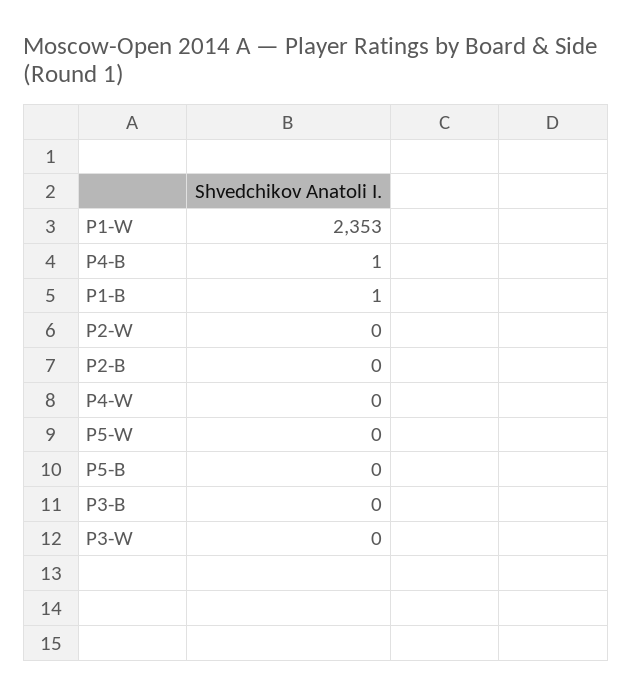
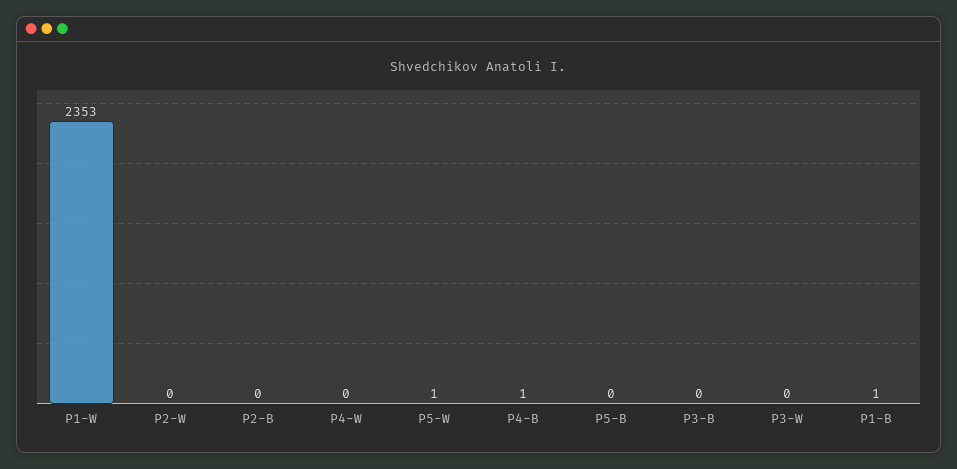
P5-W: 0 -> 1

